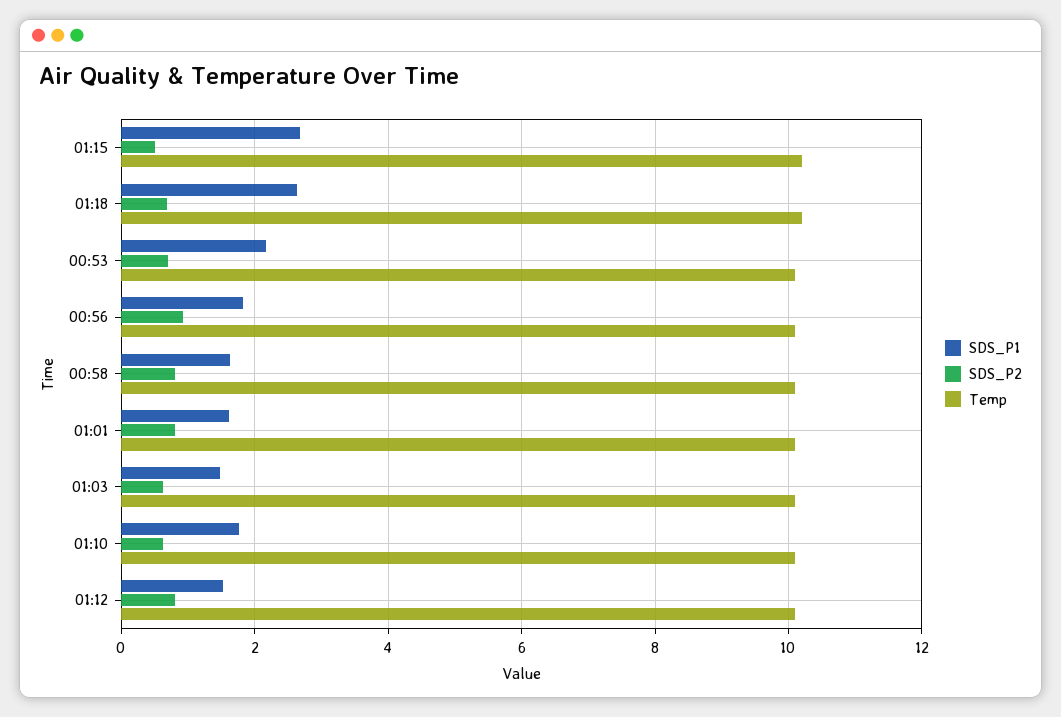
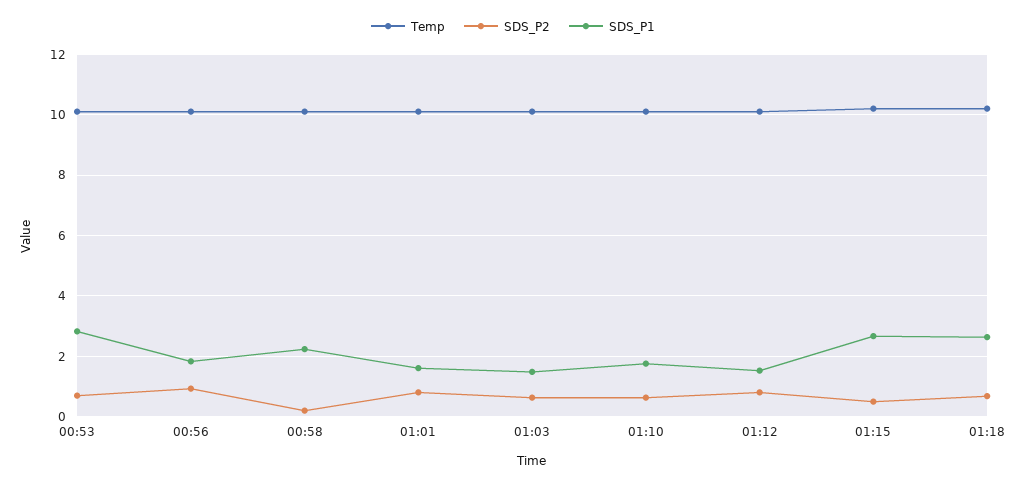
SDS_P1, 00:53: 2.2 -> 2.8
SDS_P1, 00:58: 1.6 -> 2.2
SDS_P2, 00:58: 0.8 -> 0.2

